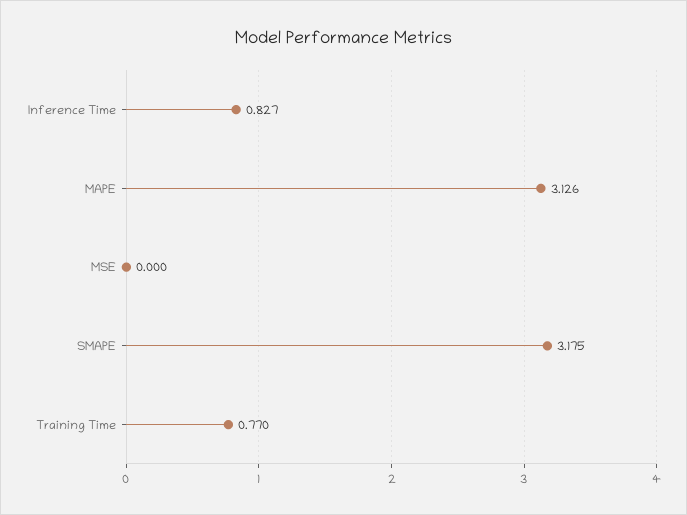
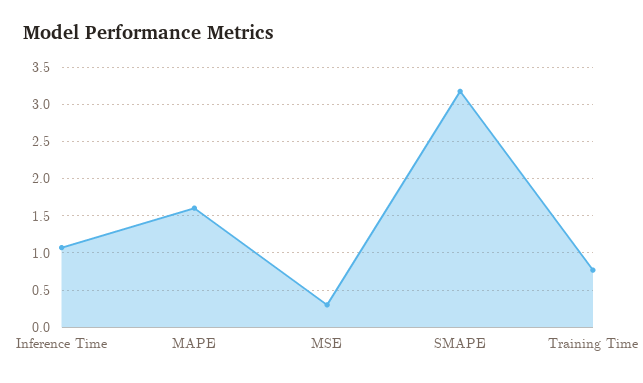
Inference Time: 0.827 -> 1.1
MAPE: 3.126 -> 1.6
MSE: 0 -> 0.3

